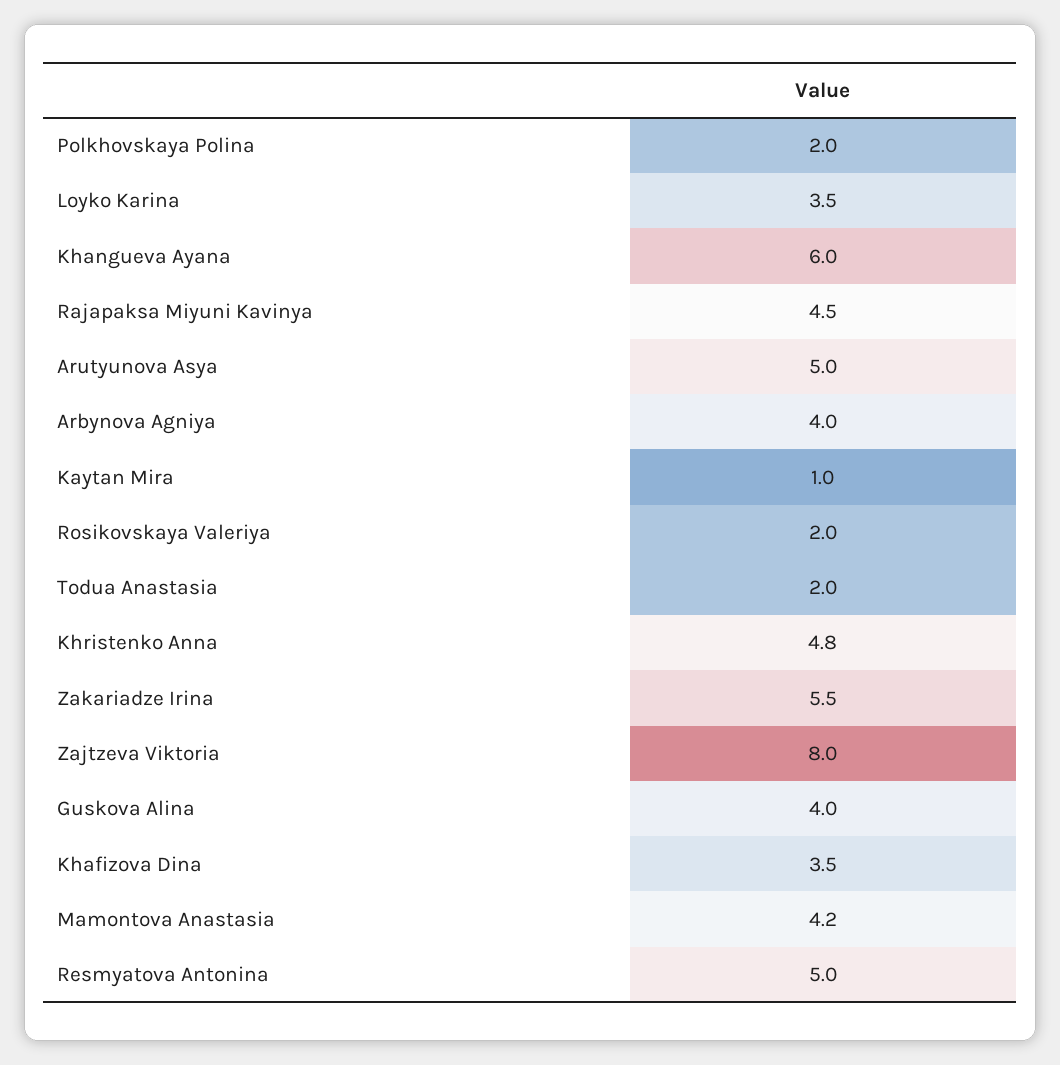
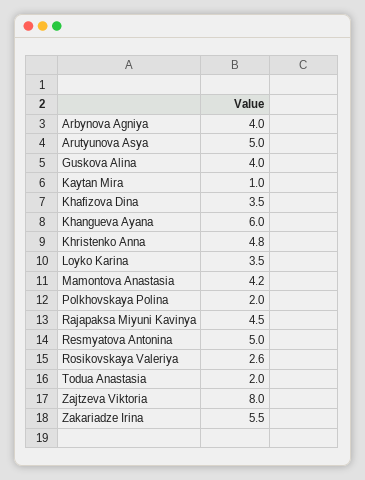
Rosikovskaya Valeriya: 2 -> 2.6

